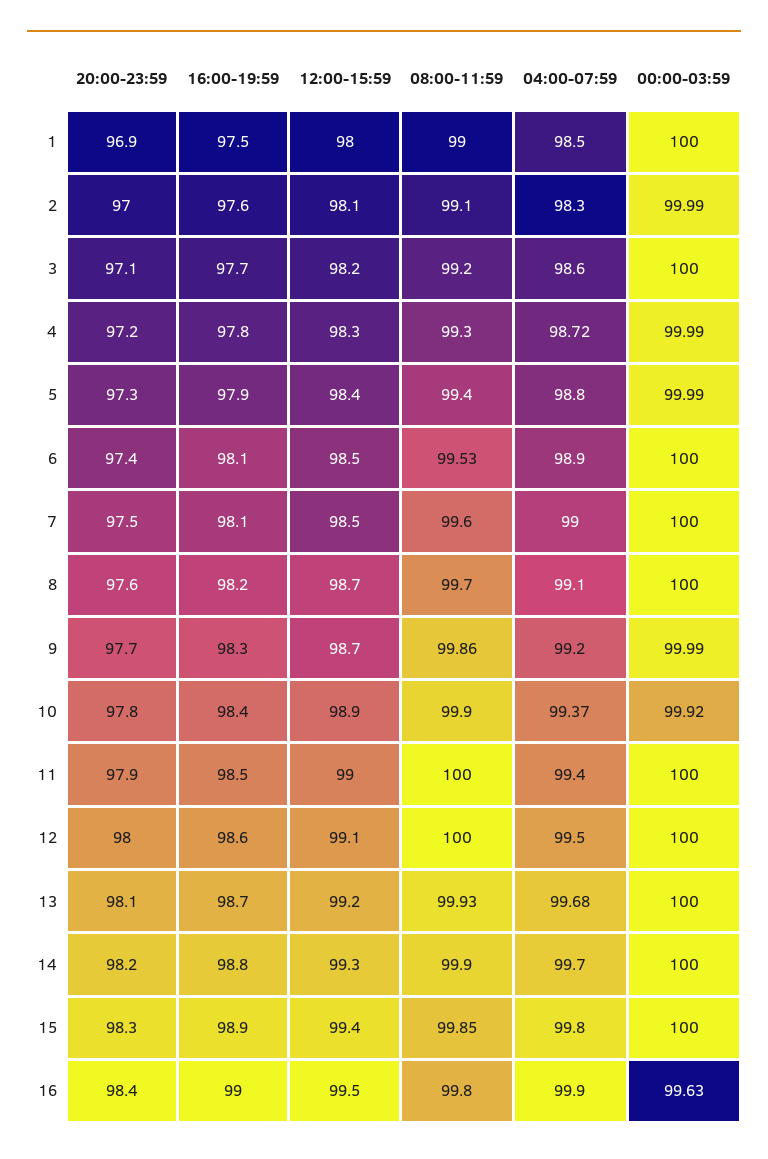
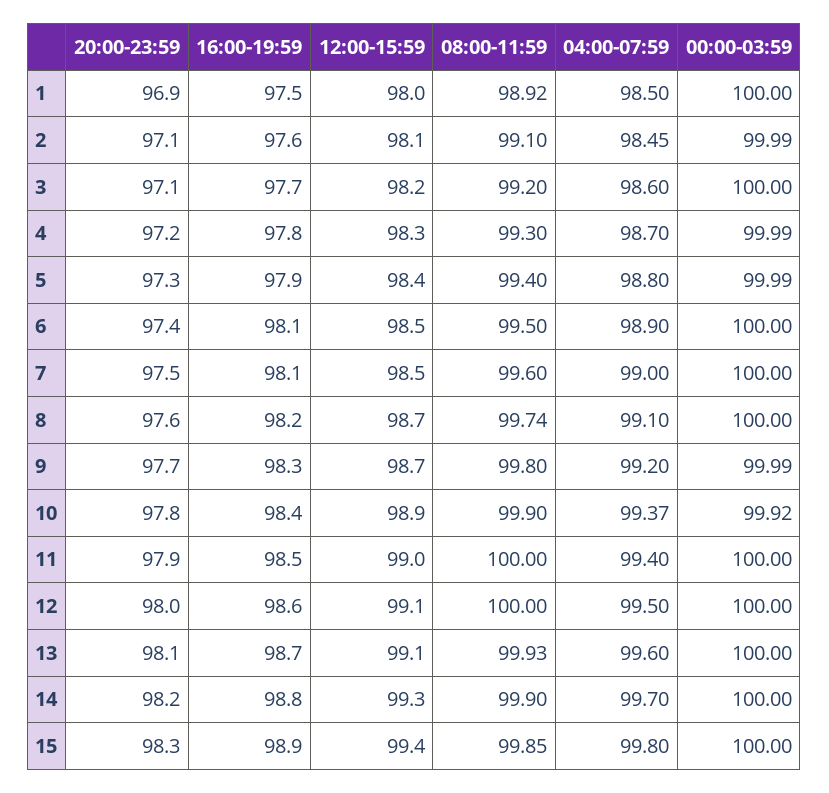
08:00-11:59, 1: 99 -> 98.92
20:00-23:59, 2: 97 -> 97.1
04:00-07:59, 2: 98.3 -> 98.45
04:00-07:59, 4: 98.72 -> 98.7
08:00-11:59, 6: 99.53 -> 99.5
08:00-11:59, 8: 99.7 -> 99.74
08:00-11:59, 9: 99.86 -> 99.8
12:00-15:59, 13: 99.2 -> 99.1
04:00-07:59, 13: 99.68 -> 99.6
20:00-23:59, 16: 98.4 -> none
16:00-19:59, 16: 99 -> none
12:00-15:59, 16: 99.5 -> none
08:00-11:59, 16: 99.8 -> none
04:00-07:59, 16: 99.9 -> none
00:00-03:59, 16: 99.63 -> none

